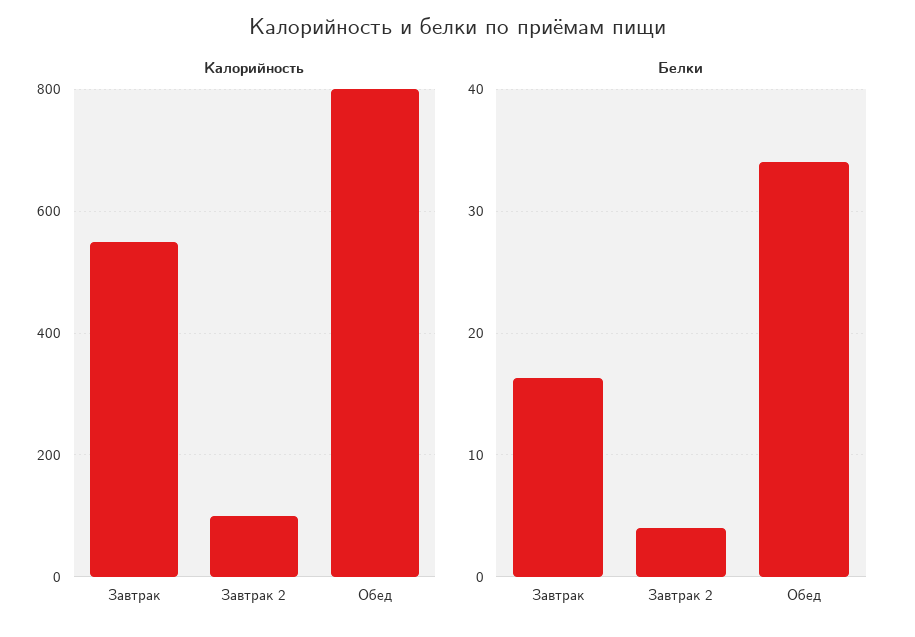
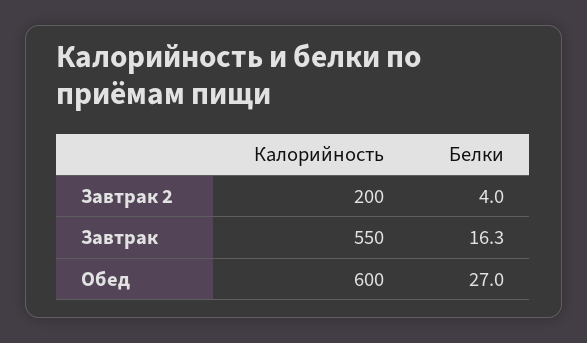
Калорийность, Завтрак 2: 100 -> 200
Калорийность, Обед: 800 -> 600
Белки, Обед: 34 -> 27

